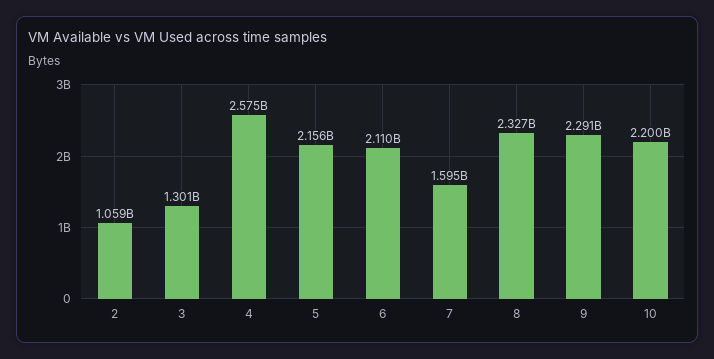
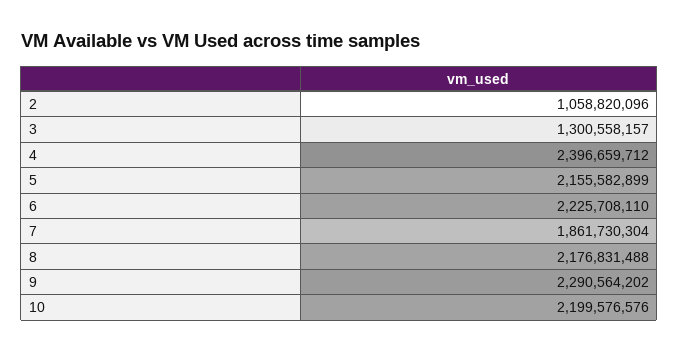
4: 2575000000 -> 2396659712
6: 2110000000 -> 2225708110
7: 1595000000 -> 1861730304
8: 2327000000 -> 2176831488

